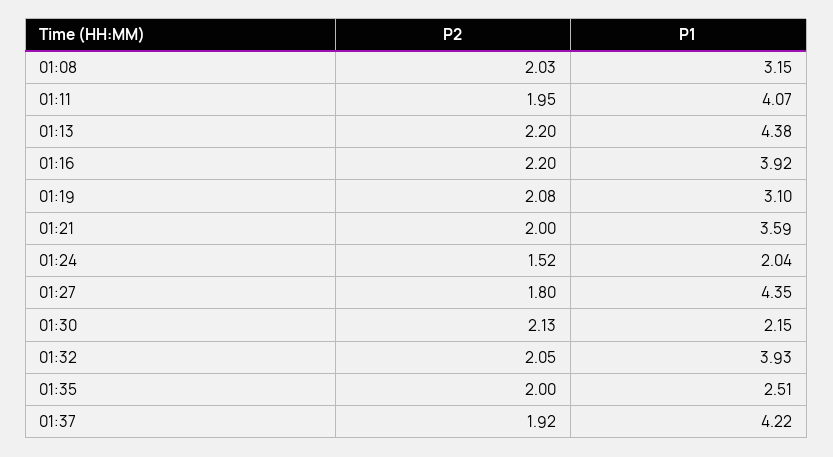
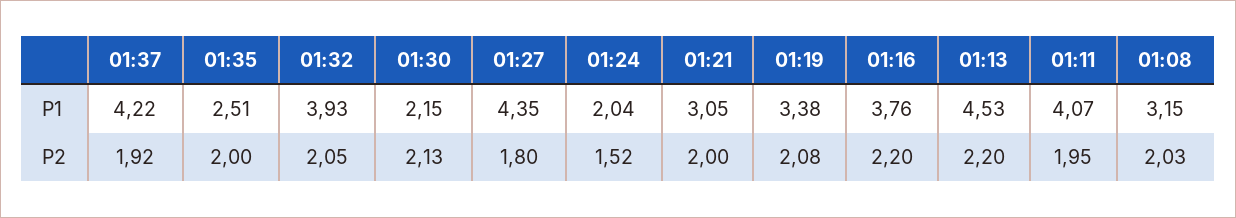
P1, 01:13: 4.38 -> 4.53
P1, 01:16: 3.92 -> 3.76
P1, 01:19: 3.1 -> 3.38
P1, 01:21: 3.59 -> 3.05

